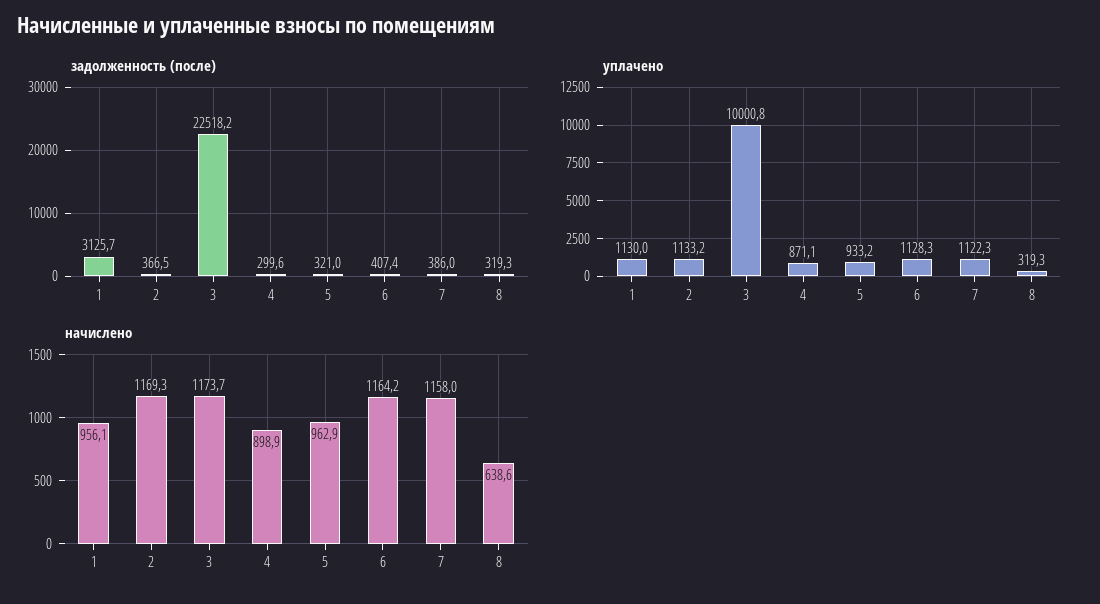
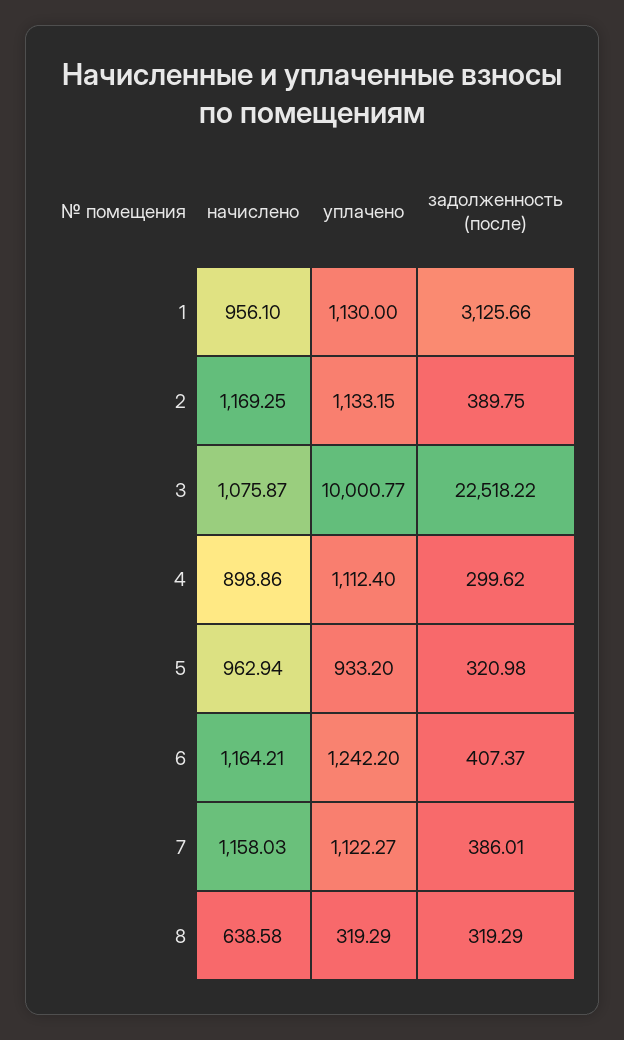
задолженность (после), 2: 366.5 -> 389.75
уплачено, 4: 871.1 -> 1112.4
уплачено, 6: 1128.3 -> 1242.2
начислено, 3: 1173.7 -> 1075.87

